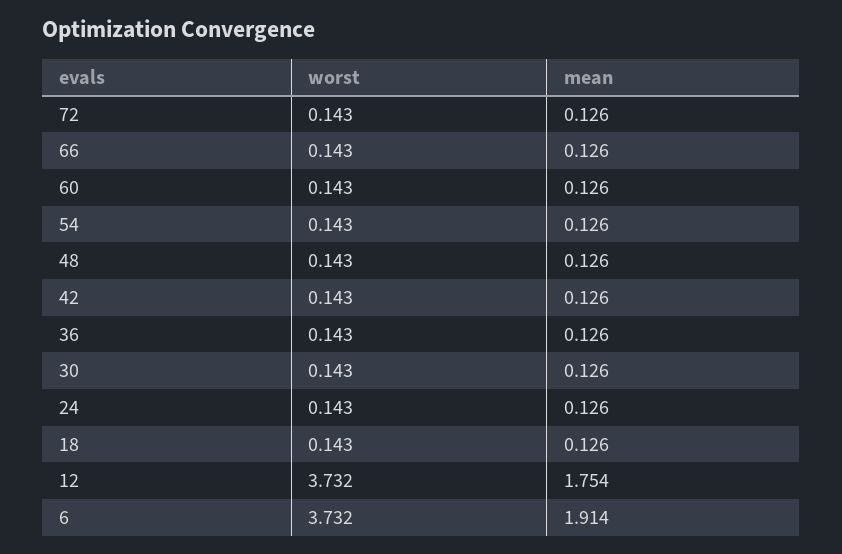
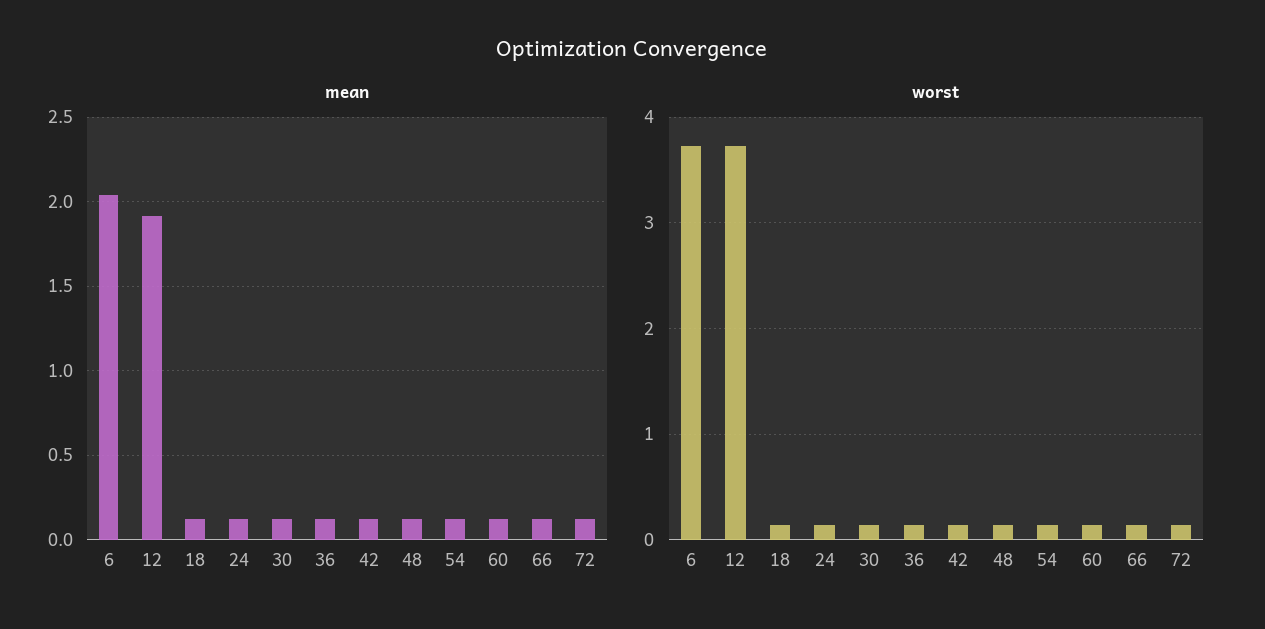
mean, 12: 1.754 -> 1.9
mean, 6: 1.914 -> 2.05

